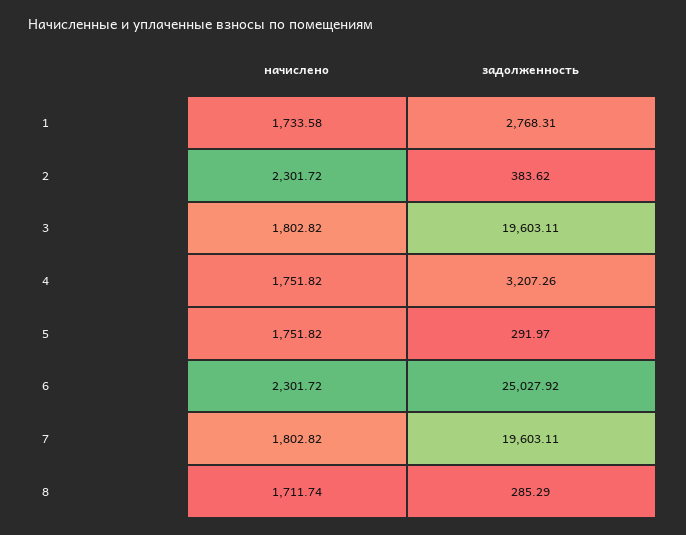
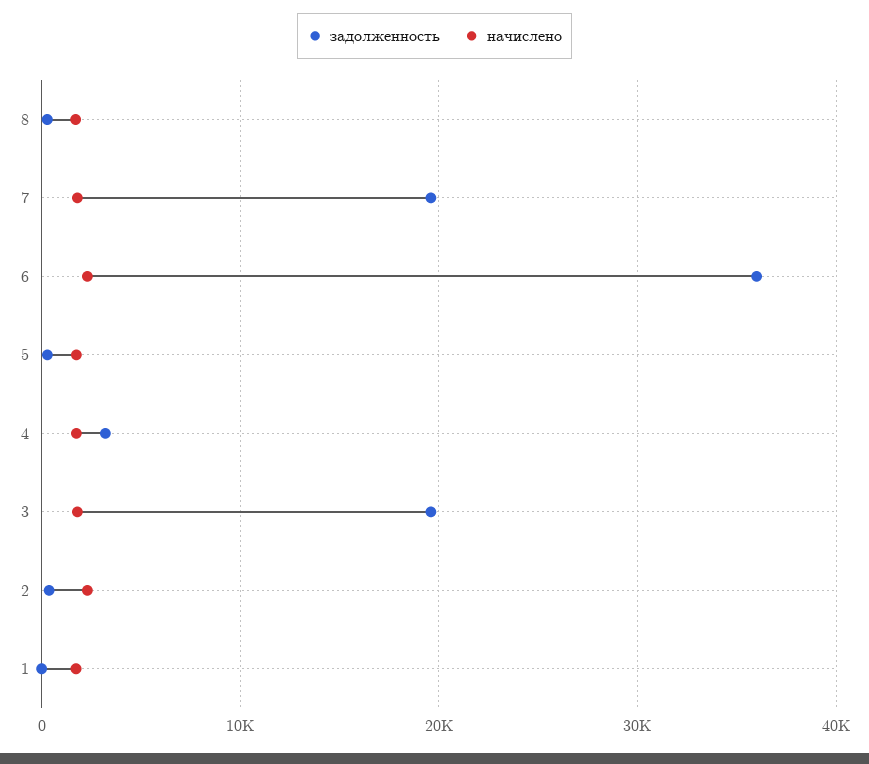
задолженность, 1: 2768.31 -> 0
задолженность, 6: 25027.92 -> 36000

